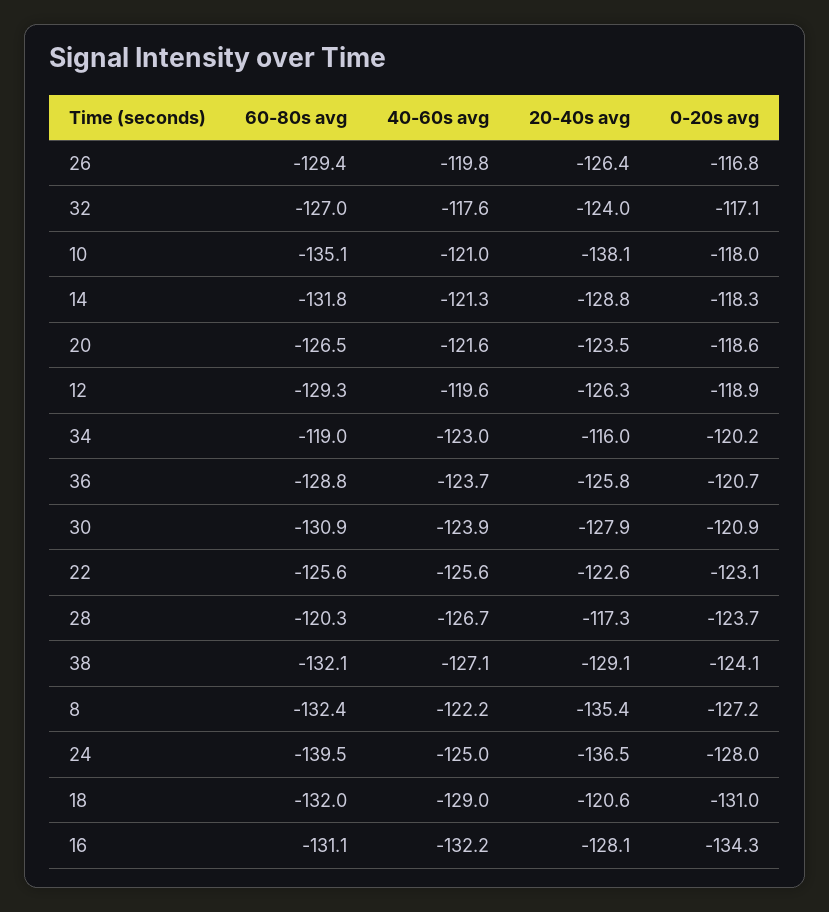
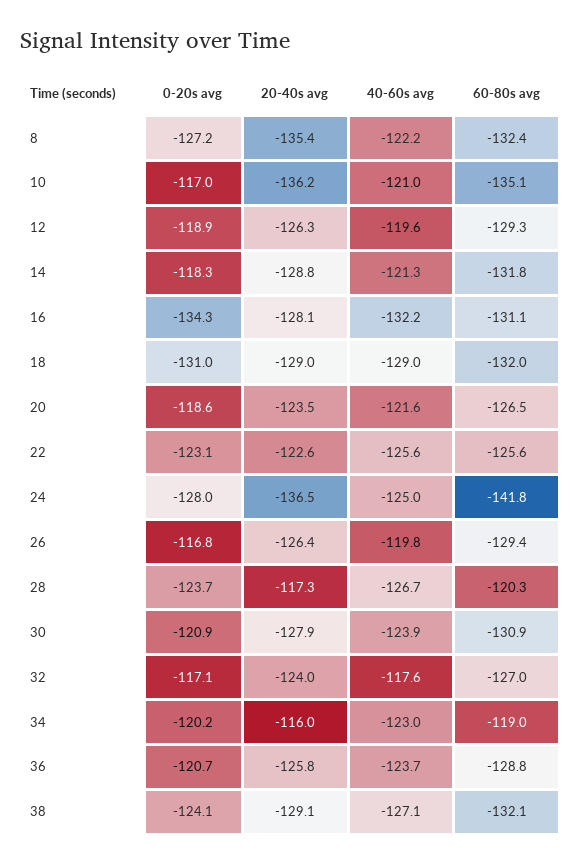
20-40s avg, 10: -138.1 -> -136.2
0-20s avg, 10: -118 -> -117
60-80s avg, 24: -139.5 -> -141.8
20-40s avg, 18: -120.6 -> -129

